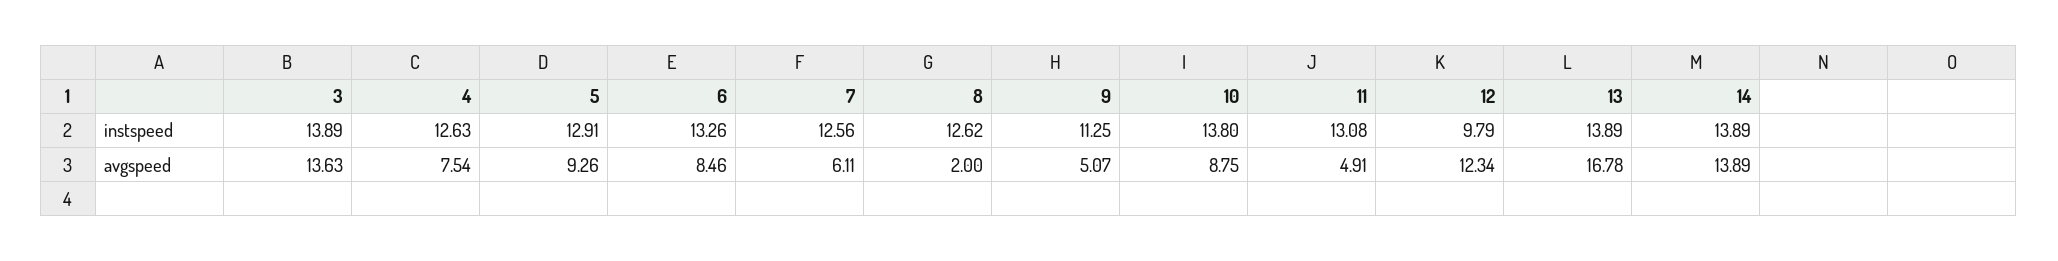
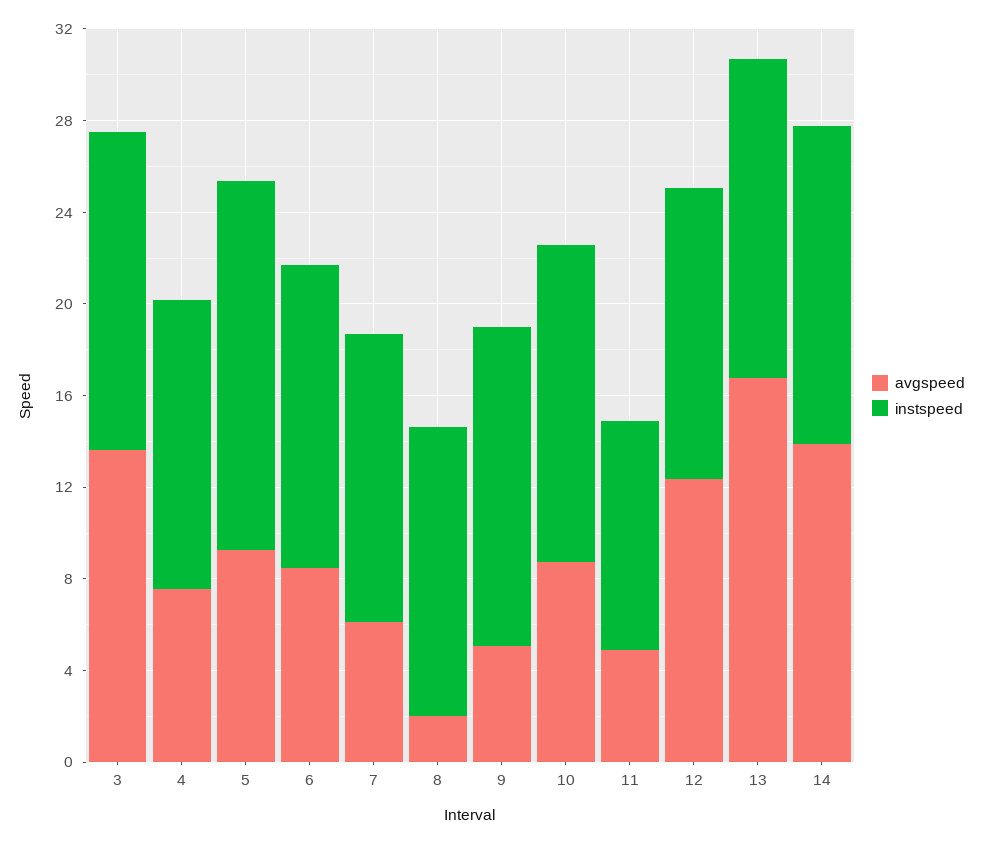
instspeed, 5: 12.91 -> 16
instspeed, 9: 11.25 -> 14
instspeed, 11: 13.08 -> 10
instspeed, 12: 9.79 -> 13

